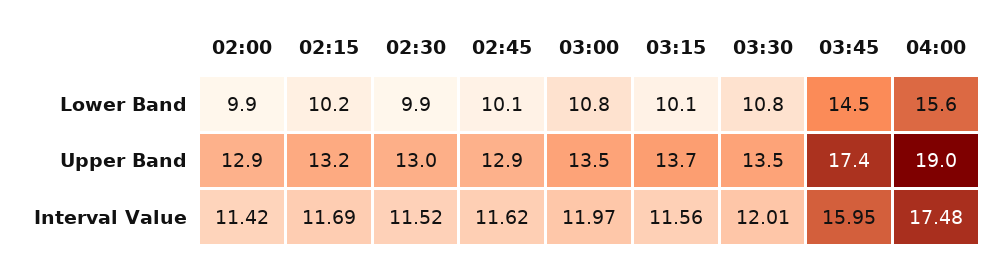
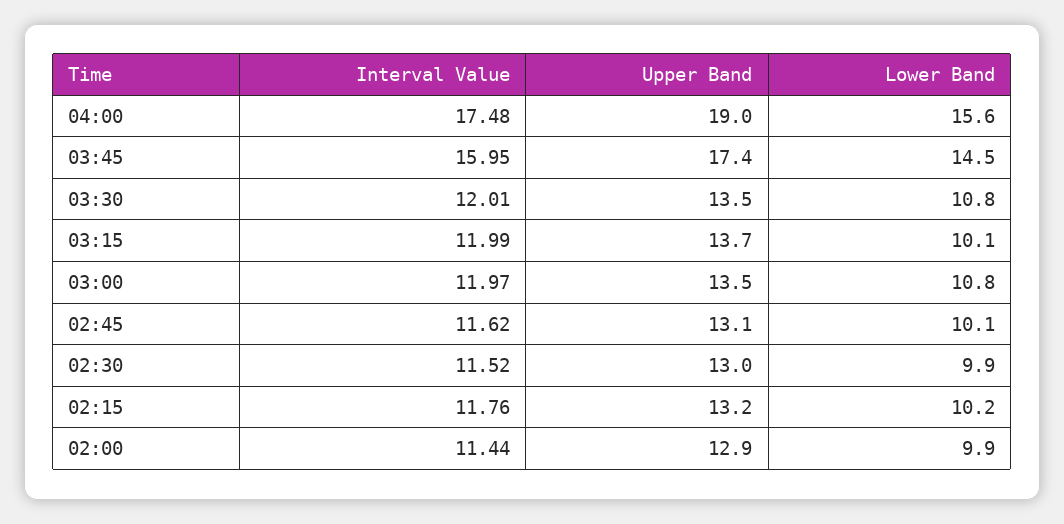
02:45, Upper Band: 12.9 -> 13.1
02:00, Interval Value: 11.42 -> 11.44
02:15, Interval Value: 11.69 -> 11.76
03:15, Interval Value: 11.56 -> 11.99

